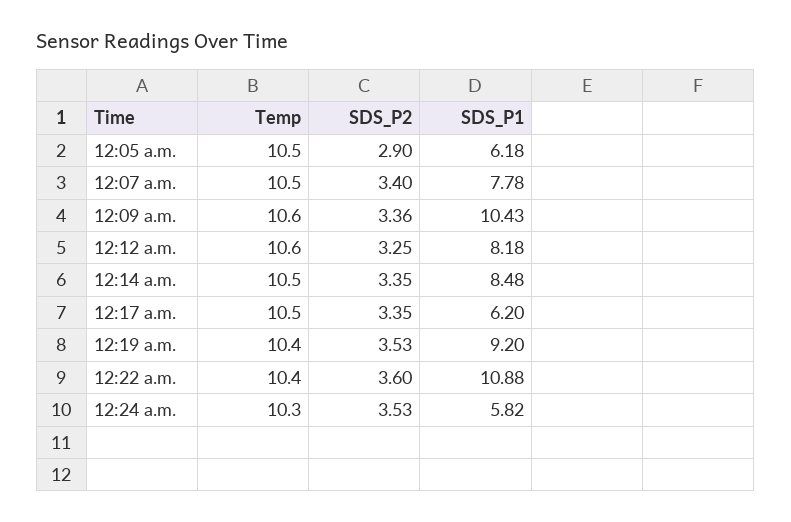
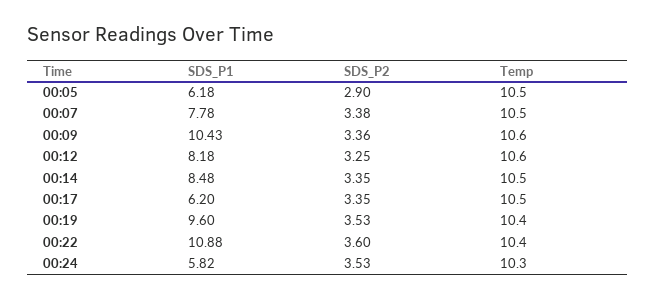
SDS_P2, 12:07 a.m.: 3.4 -> 3.38
SDS_P1, 12:19 a.m.: 9.2 -> 9.6

